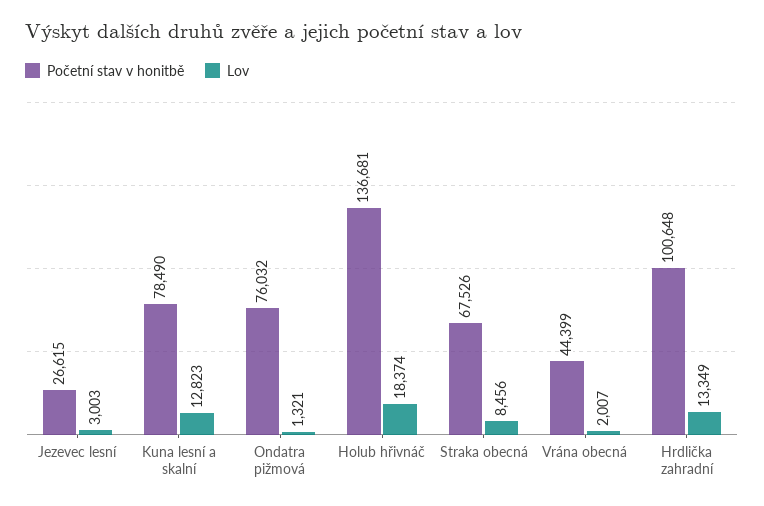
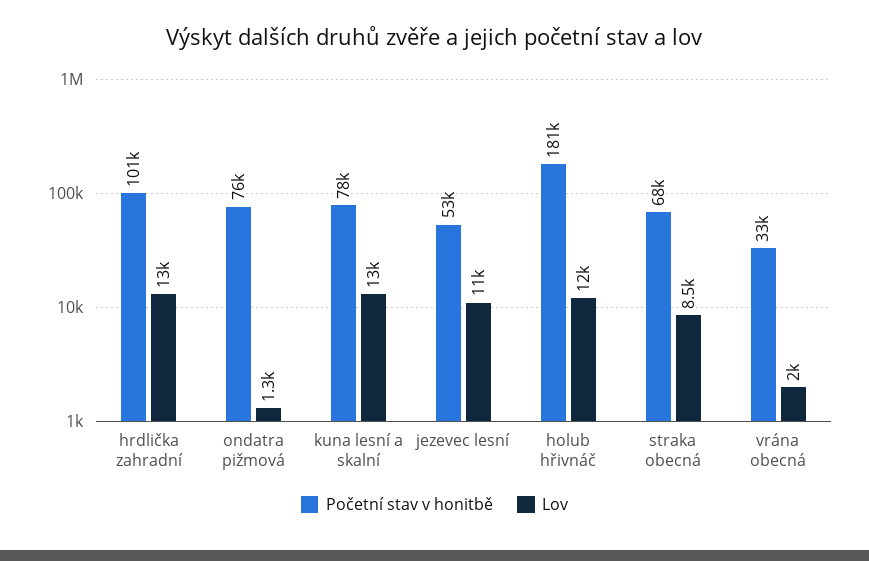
Početní stav v honitbě, Jezevec lesní: 26615 -> 53000
Lov, Jezevec lesní: 3003 -> 11000
Početní stav v honitbě, Holub hřivnáč: 136681 -> 181000
Lov, Holub hřivnáč: 18374 -> 12000
Početní stav v honitbě, Vrána obecná: 44399 -> 33000

